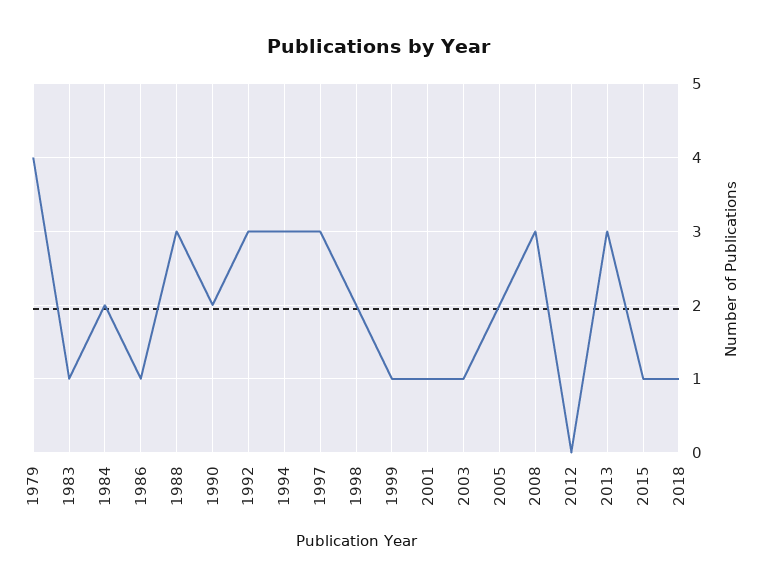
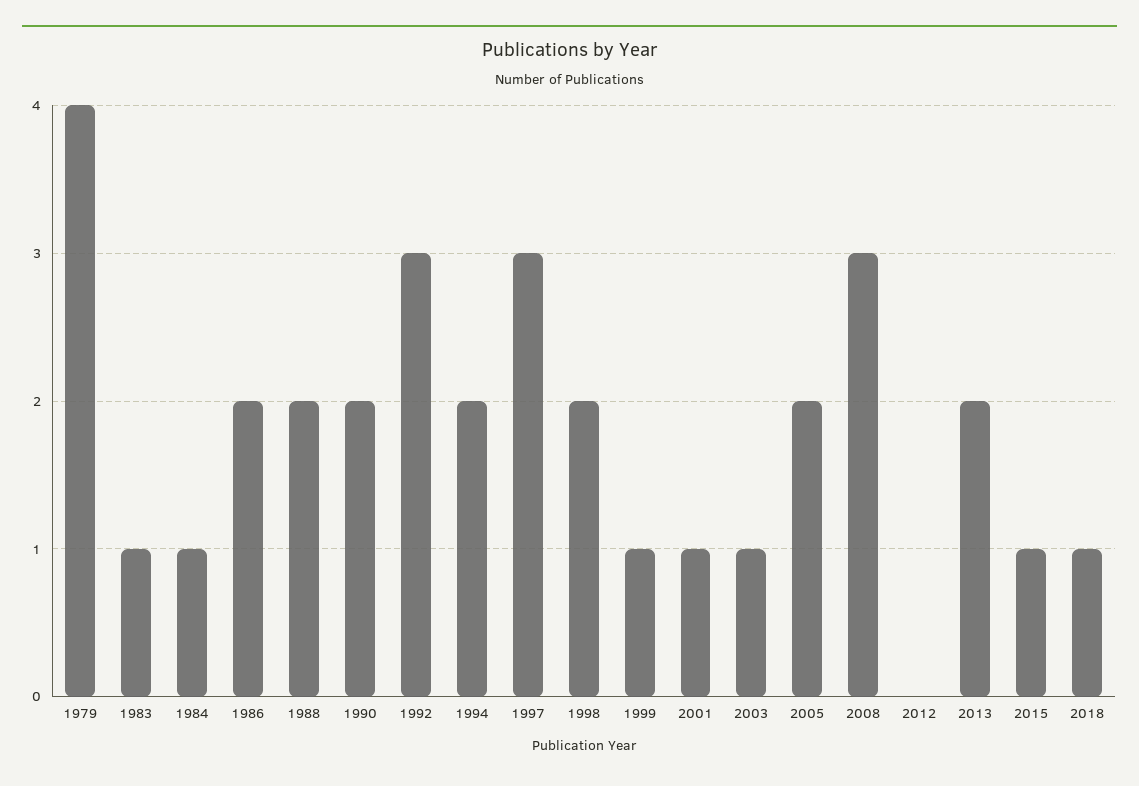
1984: 2 -> 1
1986: 1 -> 2
1988: 3 -> 2
1994: 3 -> 2
2013: 3 -> 2

